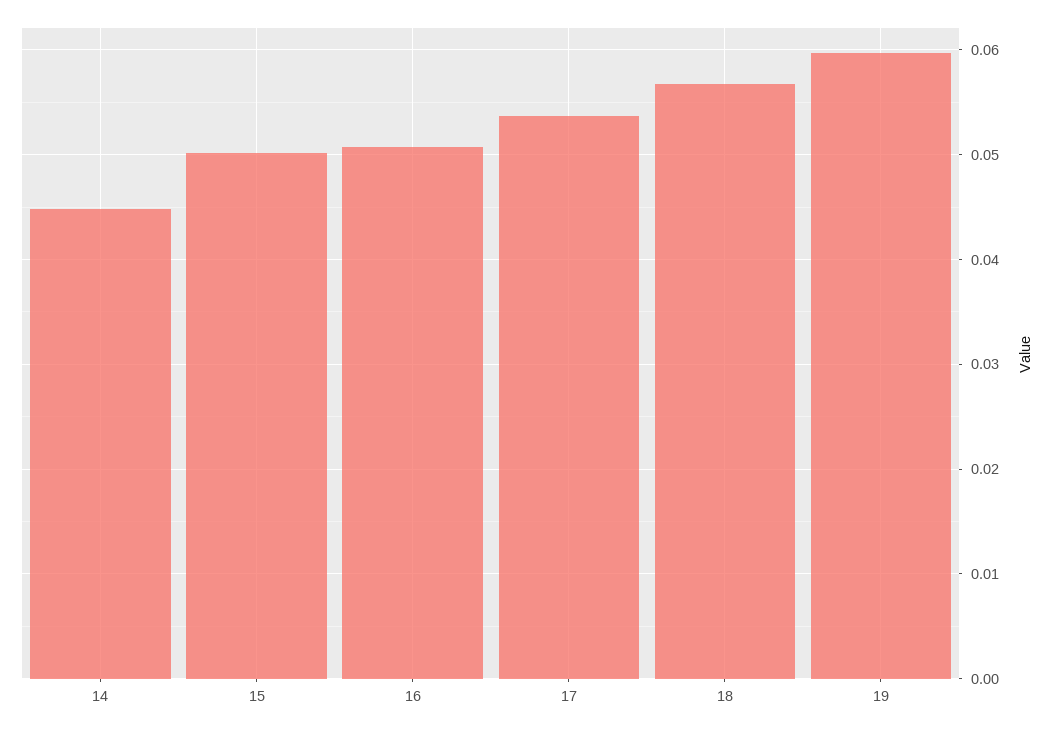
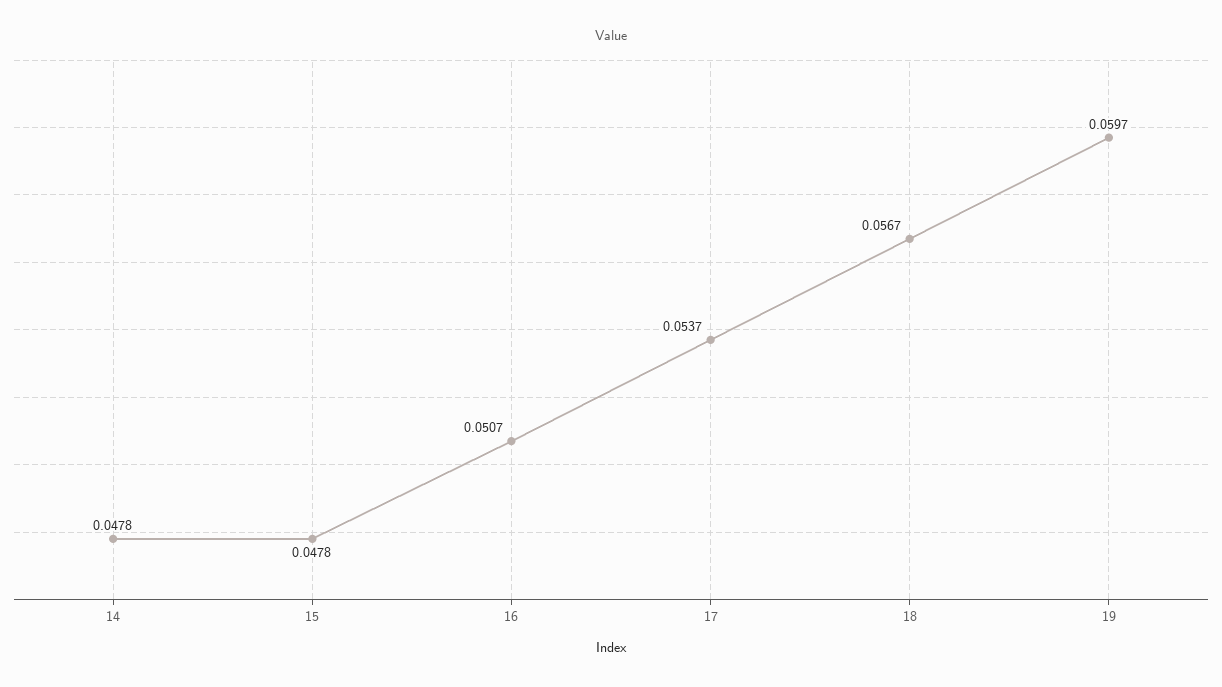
14: 0.045 -> 0.0478
15: 0.05 -> 0.0478

